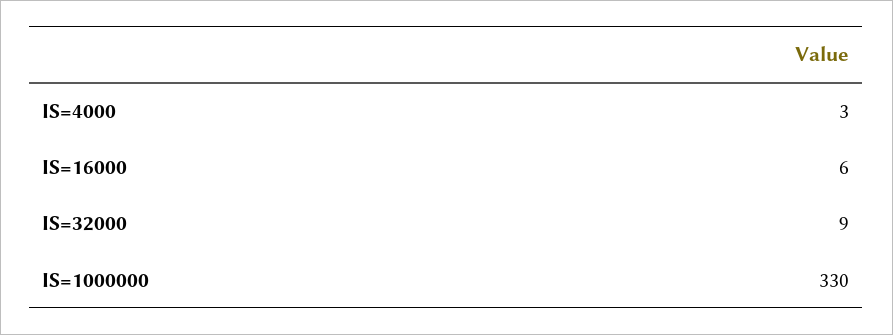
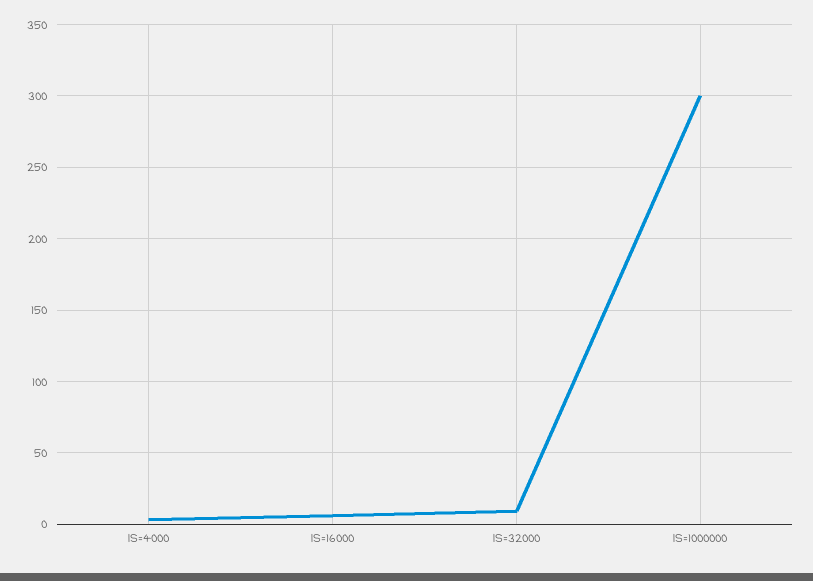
IS=1000000: 330 -> 300

